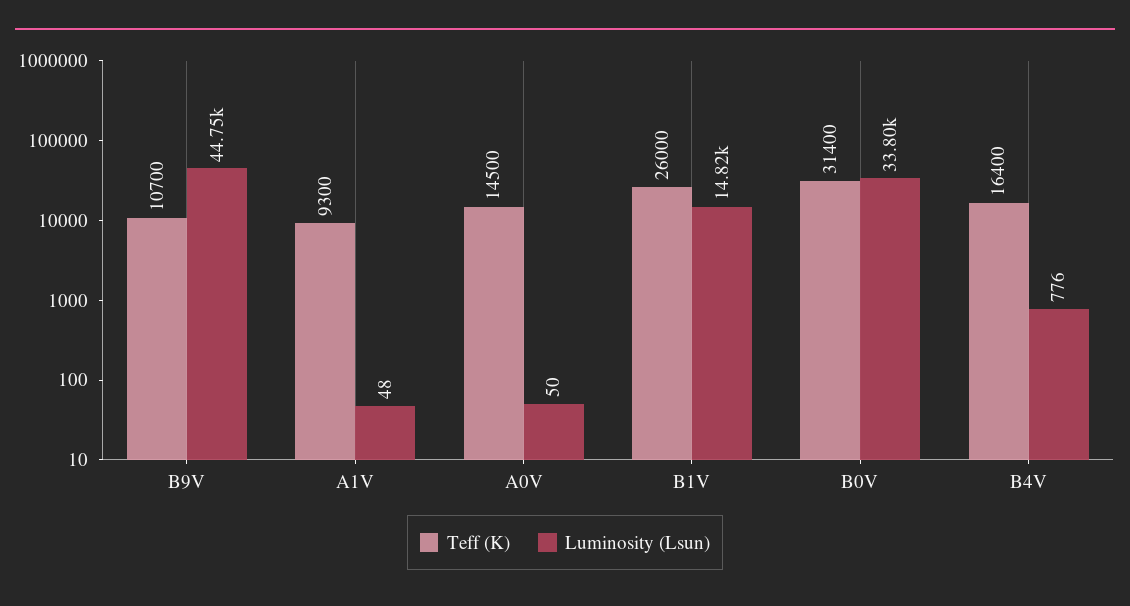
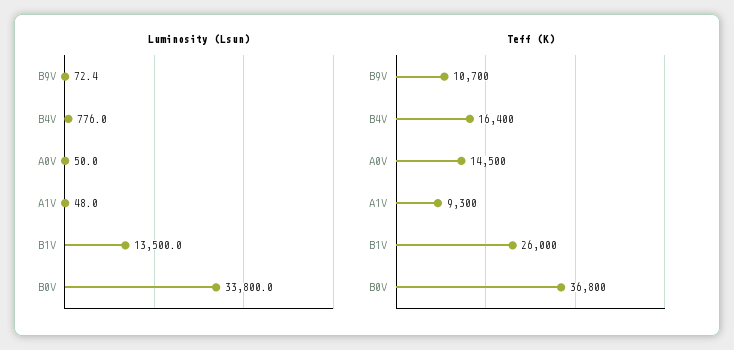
Luminosity (Lsun), B9V: 44750 -> 72.4
Luminosity (Lsun), B1V: 14820 -> 13500
Teff (K), B0V: 31400 -> 36800

